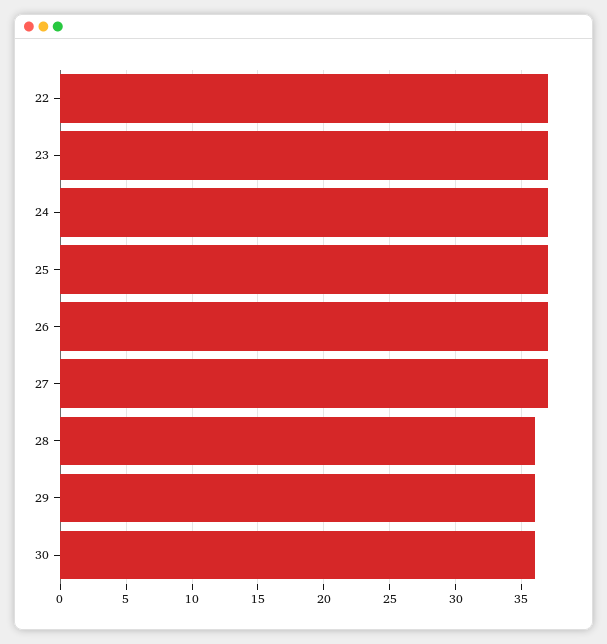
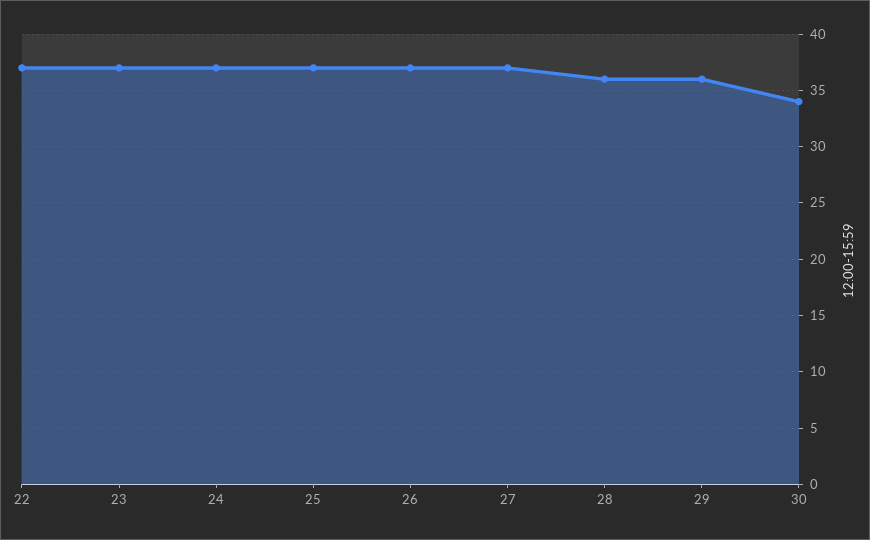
30: 36 -> 34

